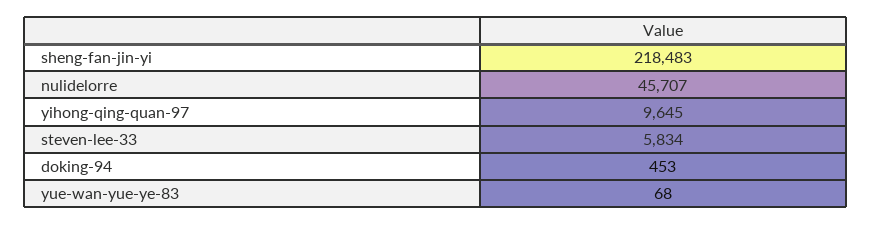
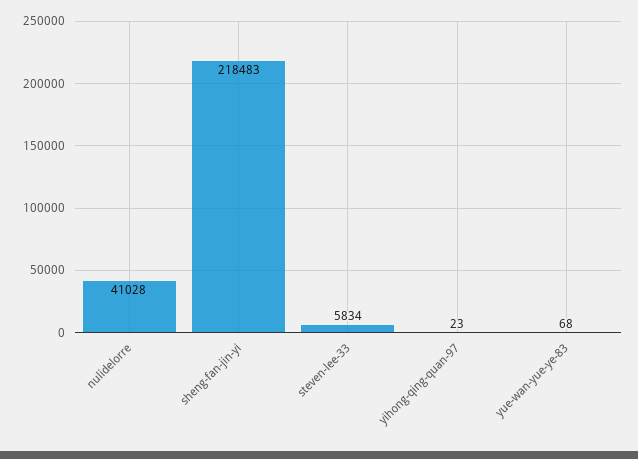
nulidelorre: 45707 -> 41028
yihong-qing-quan-97: 9645 -> 23
doking-94: 453 -> none

